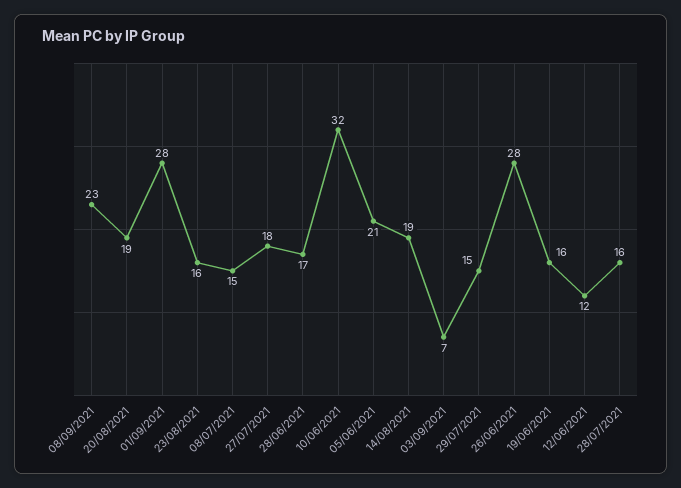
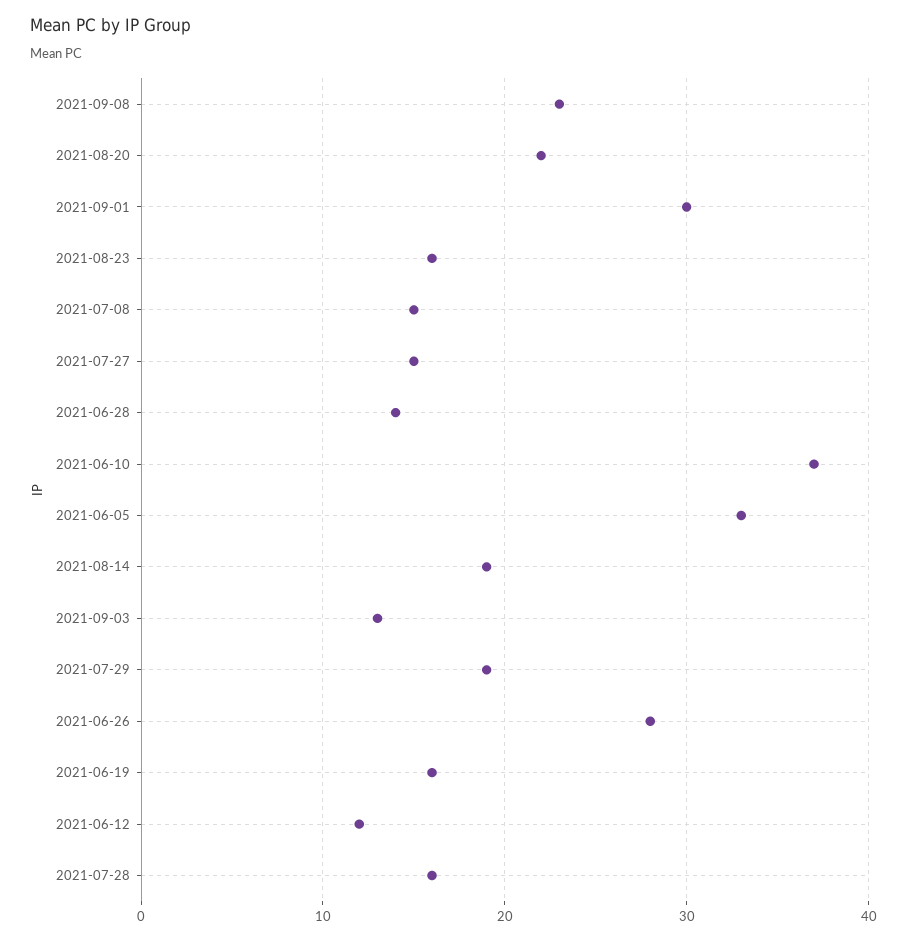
20/08/2021: 19 -> 22
01/09/2021: 28 -> 30
27/07/2021: 18 -> 15
28/06/2021: 17 -> 14
10/06/2021: 32 -> 37
05/06/2021: 21 -> 33
03/09/2021: 7 -> 13
29/07/2021: 15 -> 19

